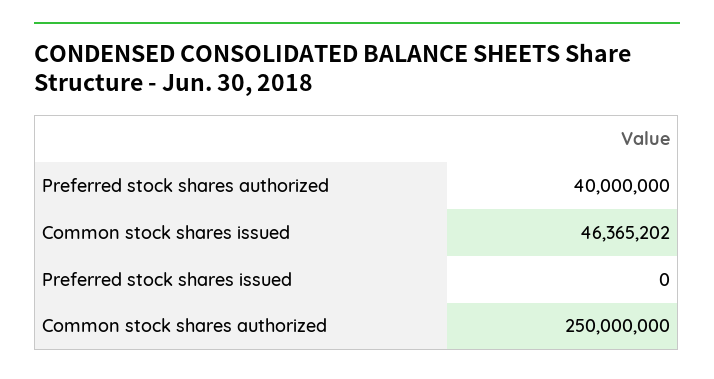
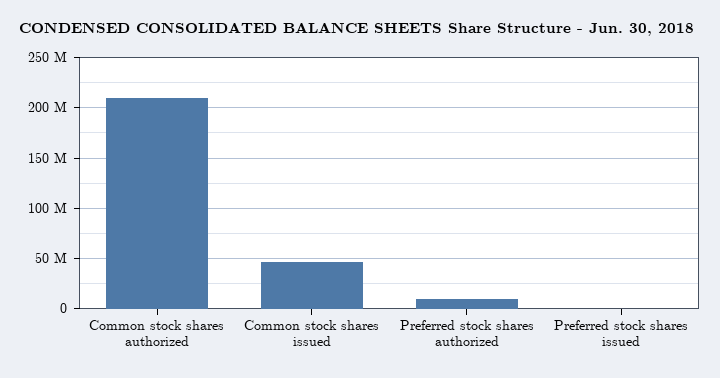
Preferred stock shares authorized: 40000000 -> 10000000
Common stock shares authorized: 250000000 -> 210000000

